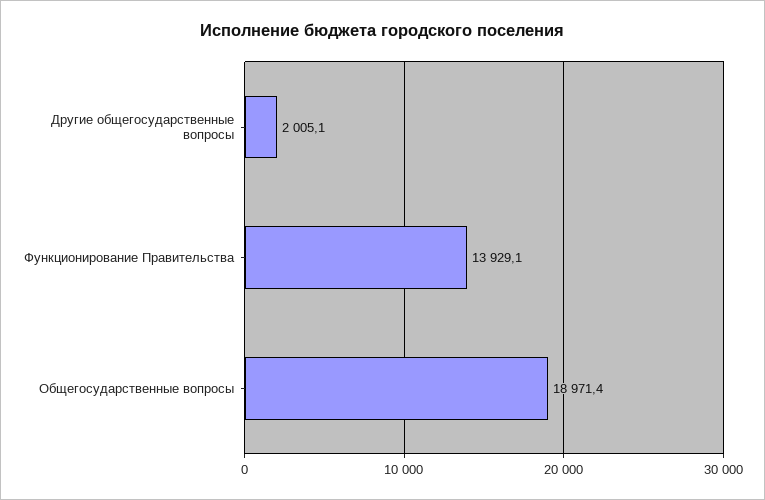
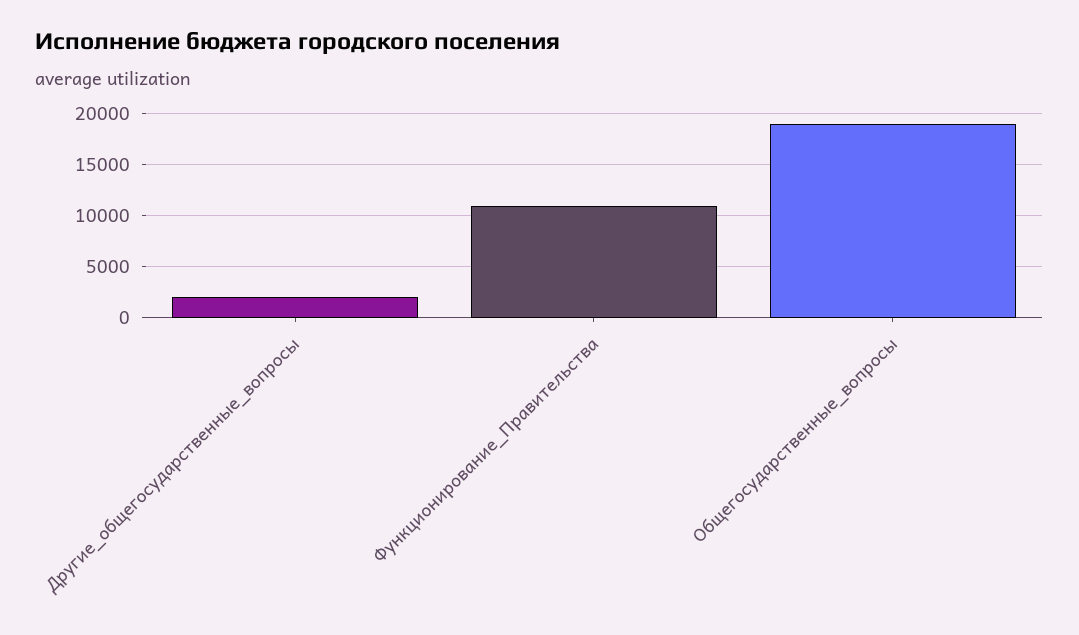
Функционирование Правительства: 13929.1 -> 11000

